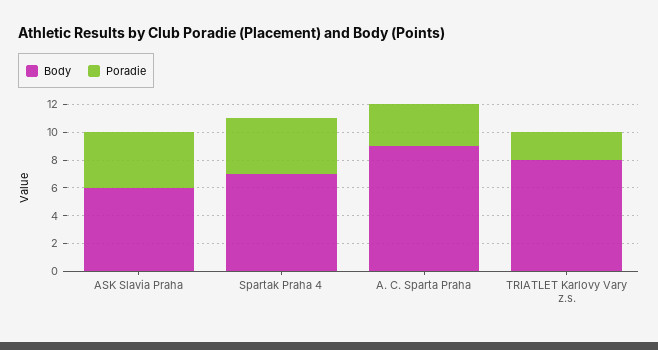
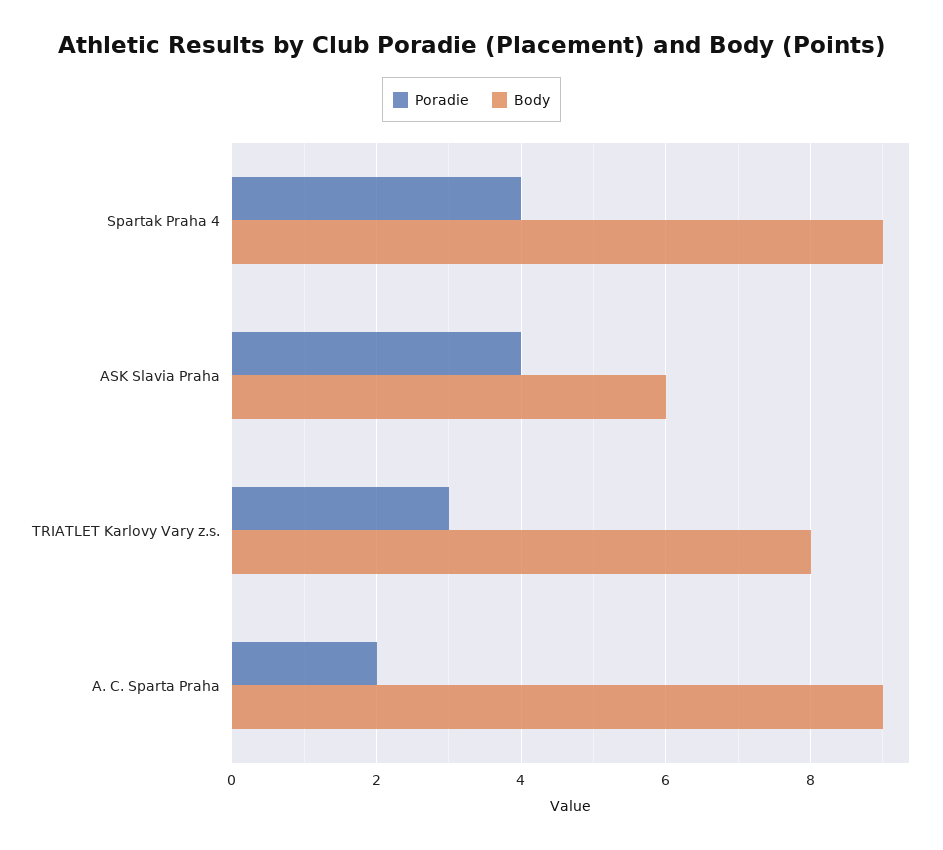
Body, Spartak Praha 4: 7 -> 9
Poradie, A. C. Sparta Praha: 3 -> 2
Poradie, TRIATLET Karlovy Vary z.s.: 2 -> 3

